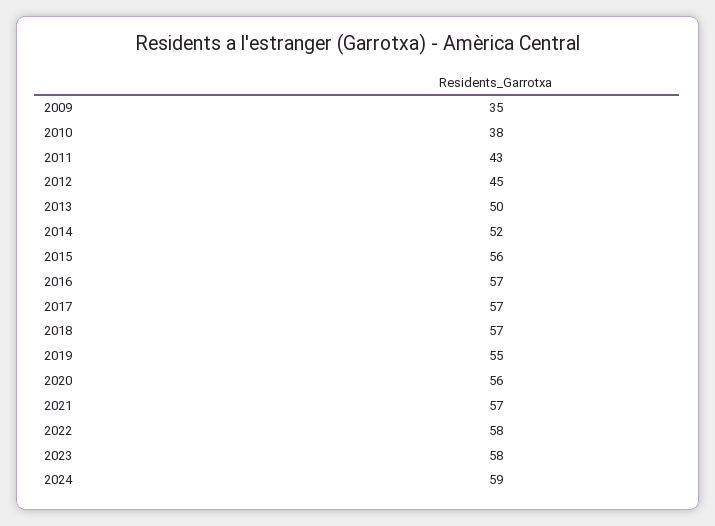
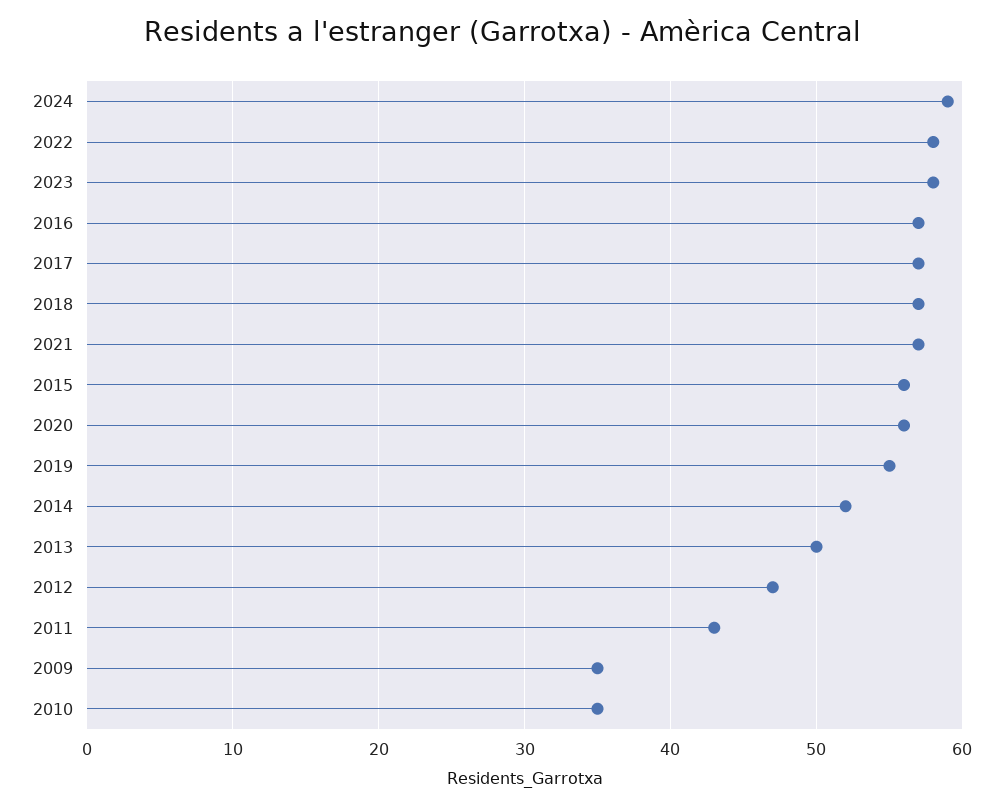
2010: 38 -> 35
2012: 45 -> 47

